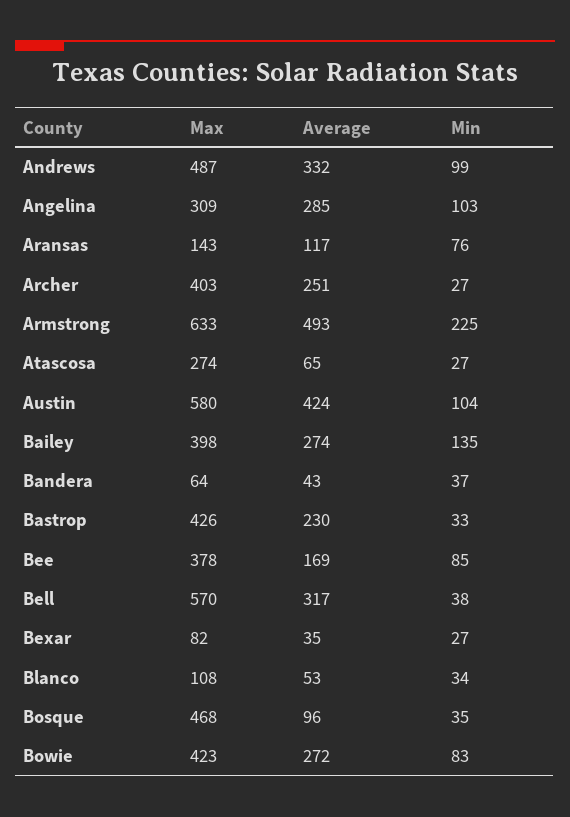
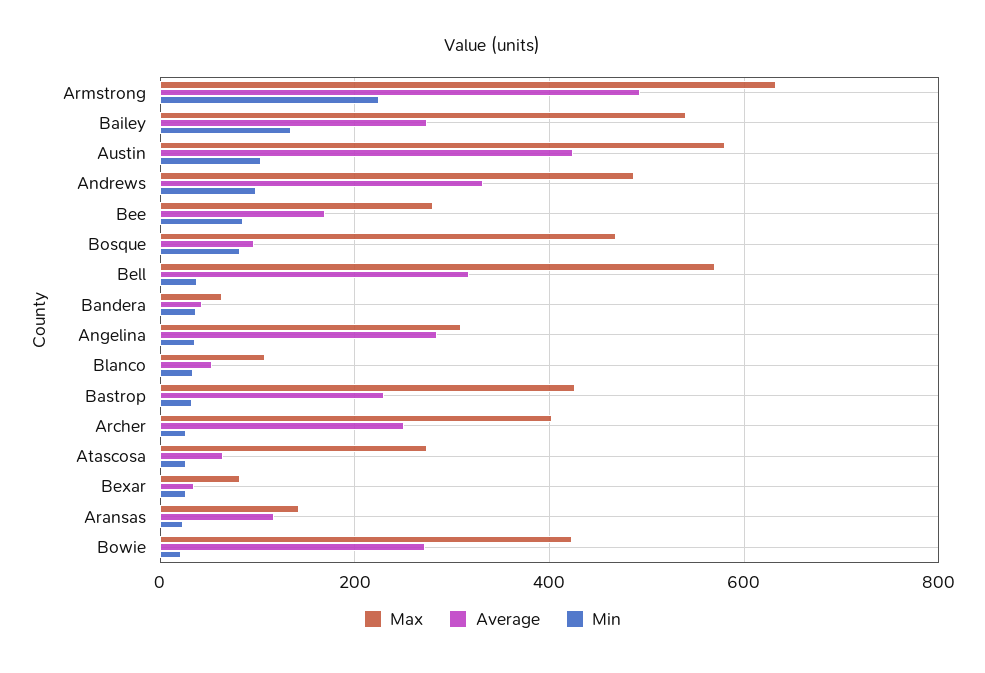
Min, Angelina: 103 -> 40
Min, Aransas: 76 -> 20
Max, Bailey: 398 -> 540
Max, Bee: 378 -> 280
Min, Bosque: 35 -> 80
Min, Bowie: 83 -> 20

